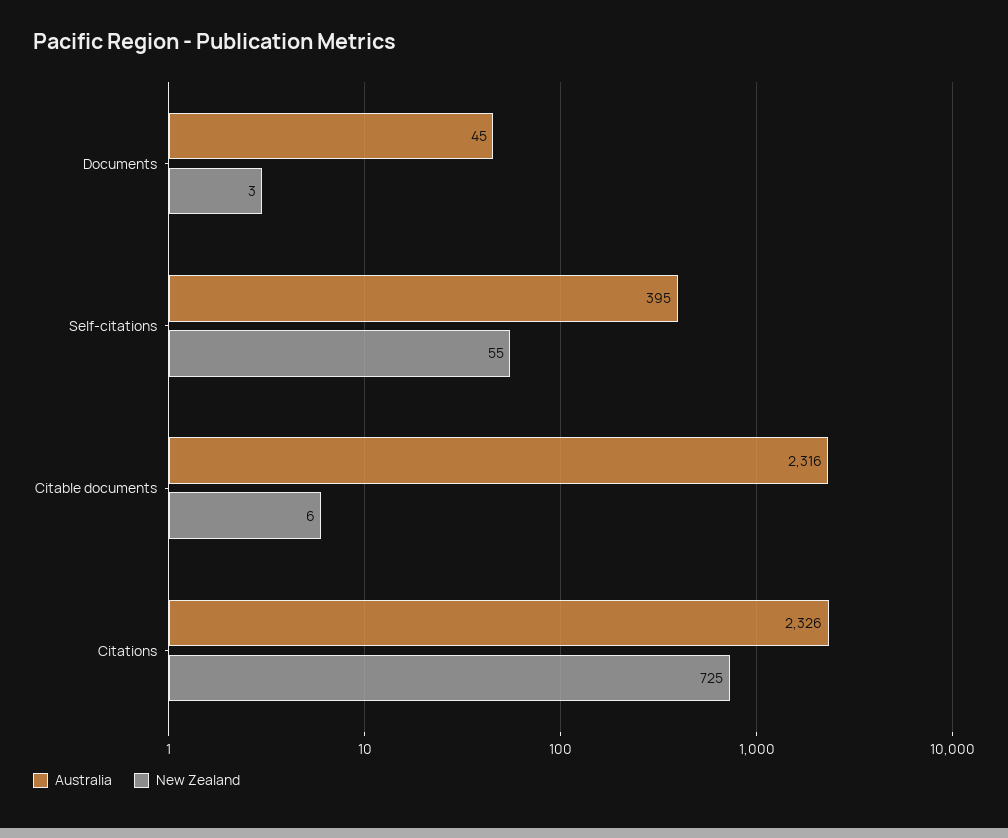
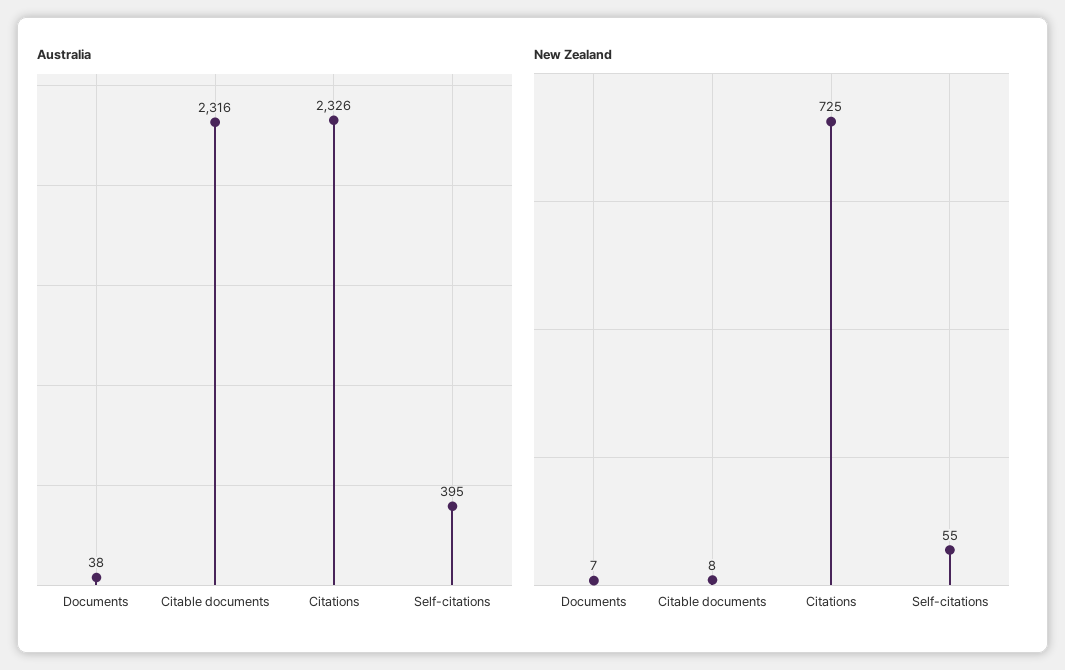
Australia, Documents: 45 -> 38
New Zealand, Documents: 3 -> 7
New Zealand, Citable documents: 6 -> 8

